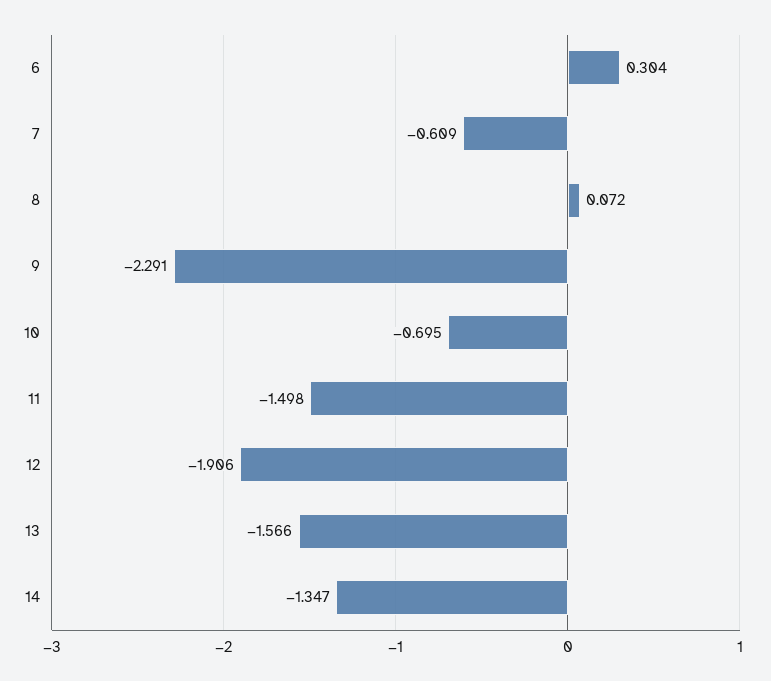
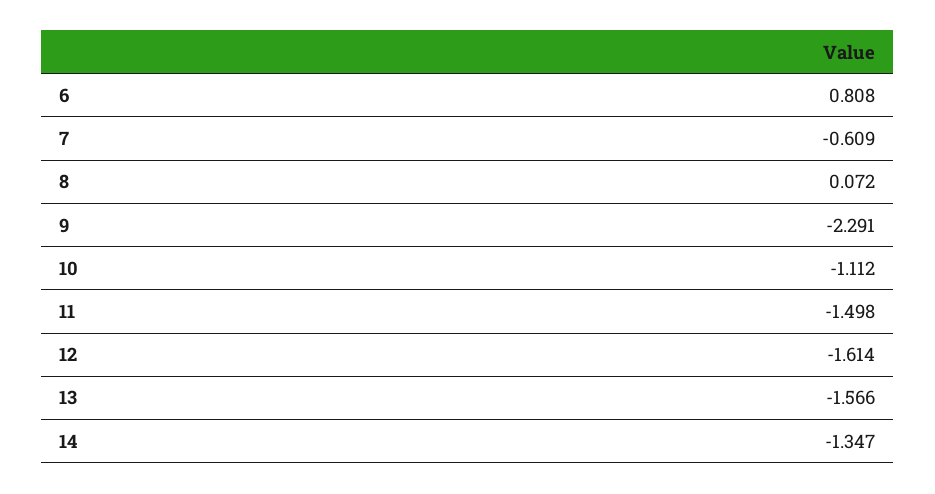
6: 0.304 -> 0.808
10: -0.695 -> -1.112
12: -1.906 -> -1.614

